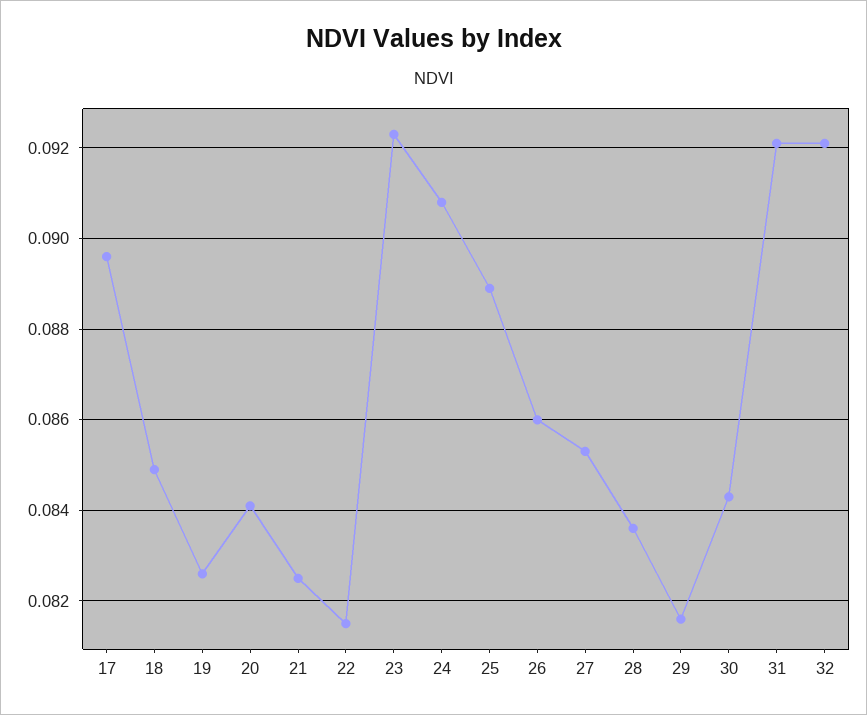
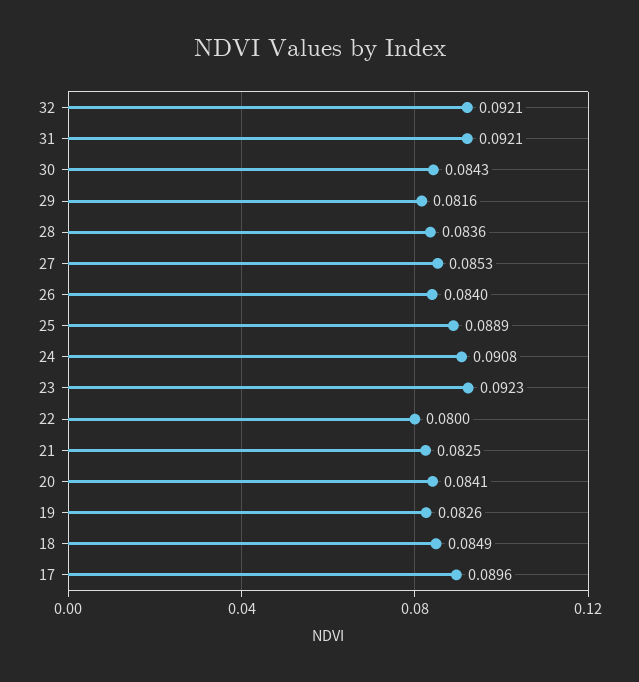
22: 0.0815 -> 0.08
26: 0.086 -> 0.084

